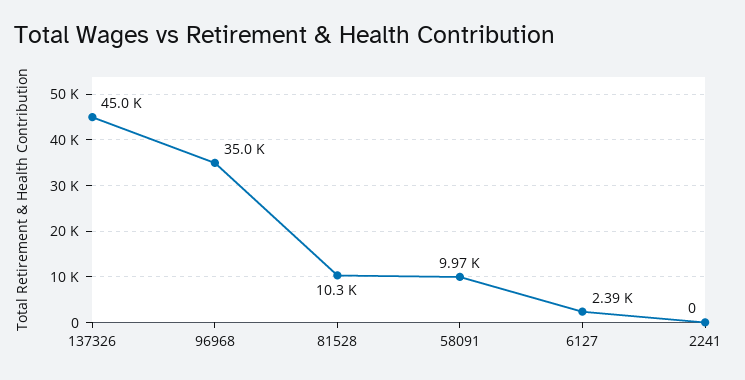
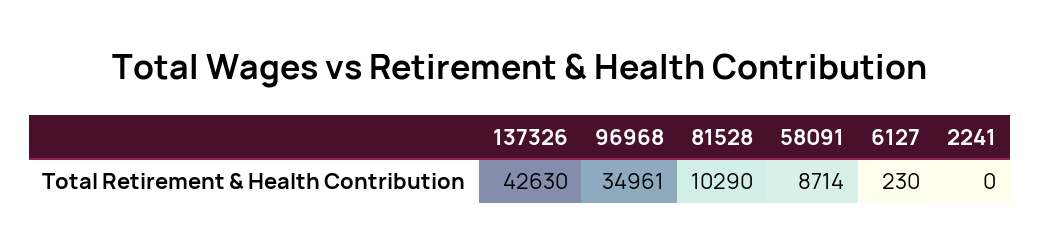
137326: 45000 -> 42630
58091: 9970 -> 8714
6127: 2390 -> 230

